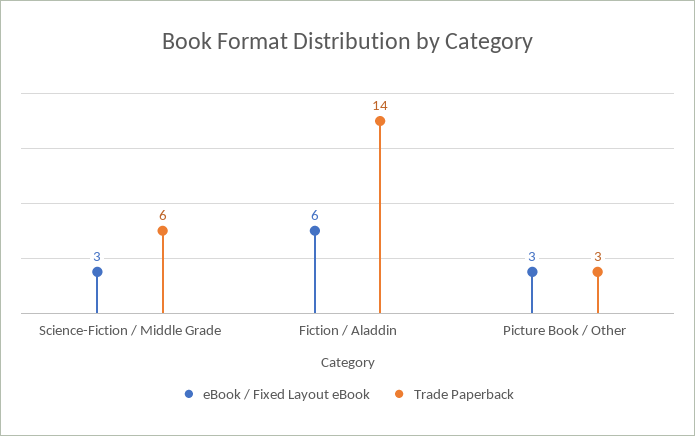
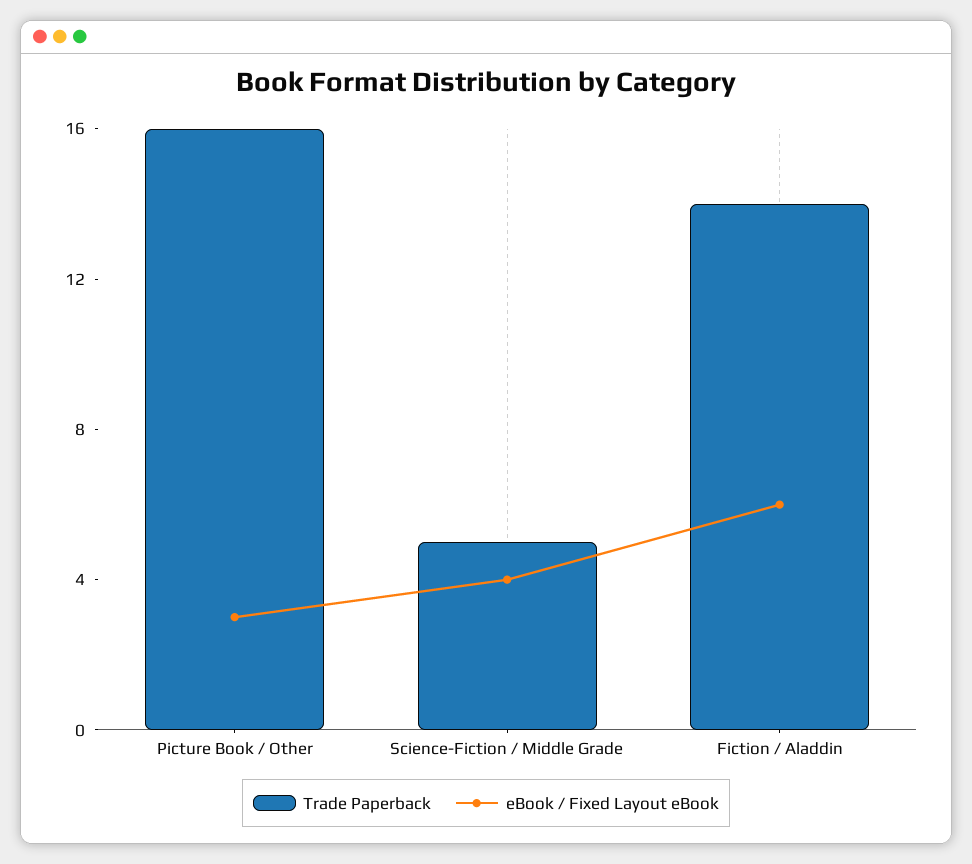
eBook / Fixed Layout eBook, Science-Fiction / Middle Grade: 3 -> 4
Trade Paperback, Science-Fiction / Middle Grade: 6 -> 5
Trade Paperback, Picture Book / Other: 3 -> 16

